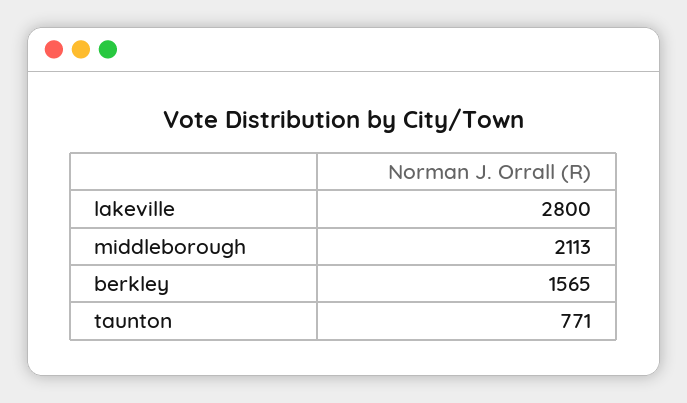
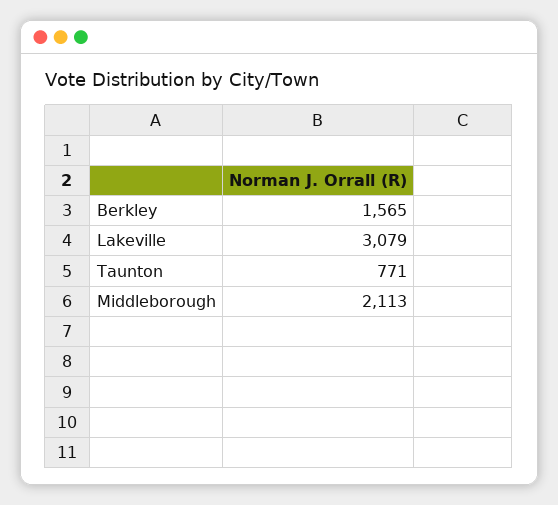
lakeville: 2800 -> 3079

